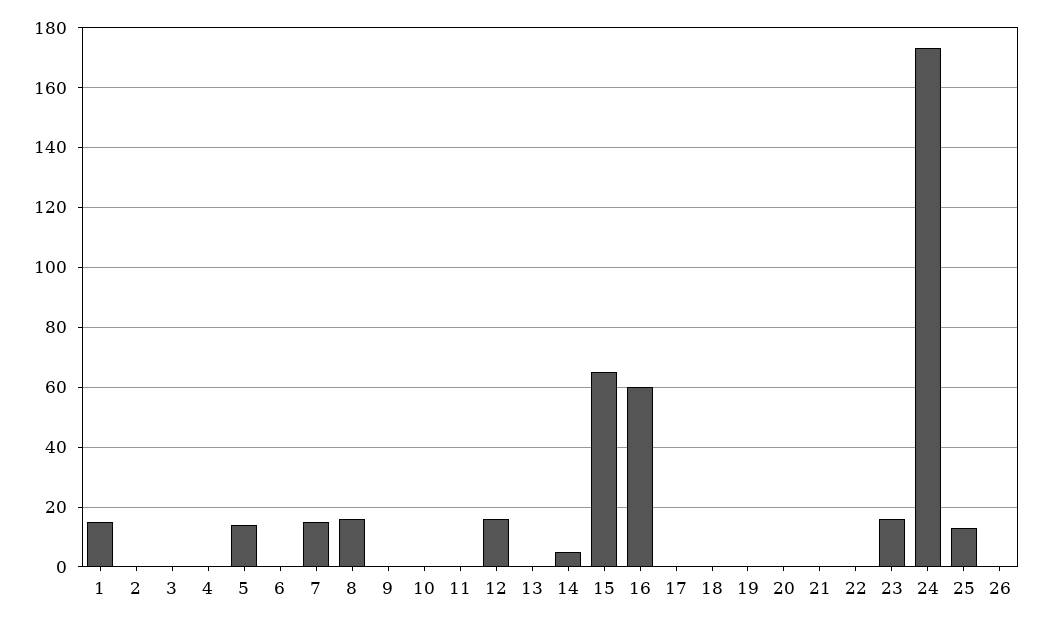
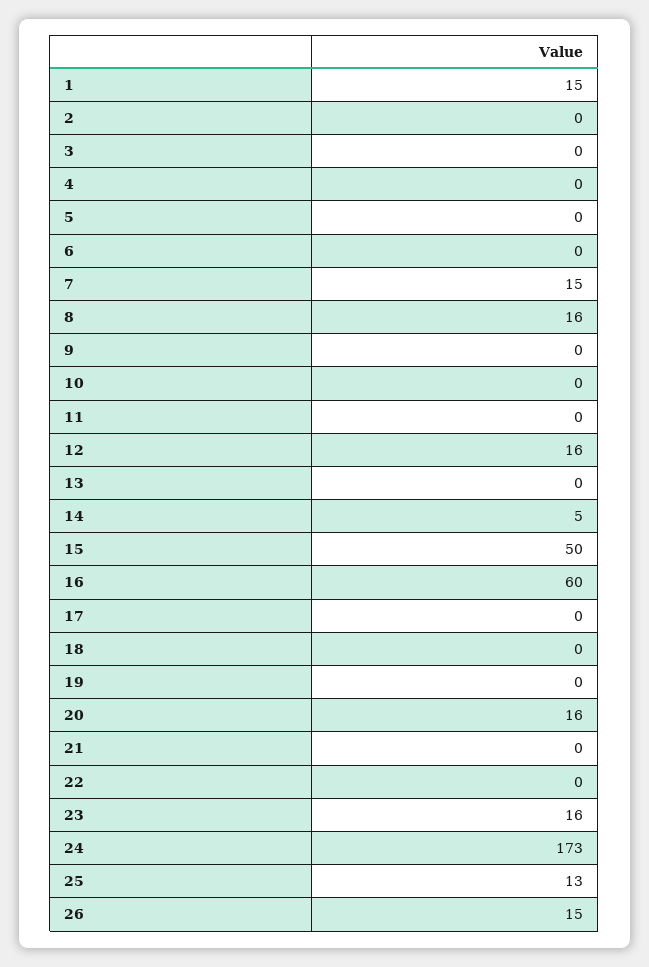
5: 15 -> 0
15: 65 -> 50
20: 0 -> 16
26: 0 -> 15

